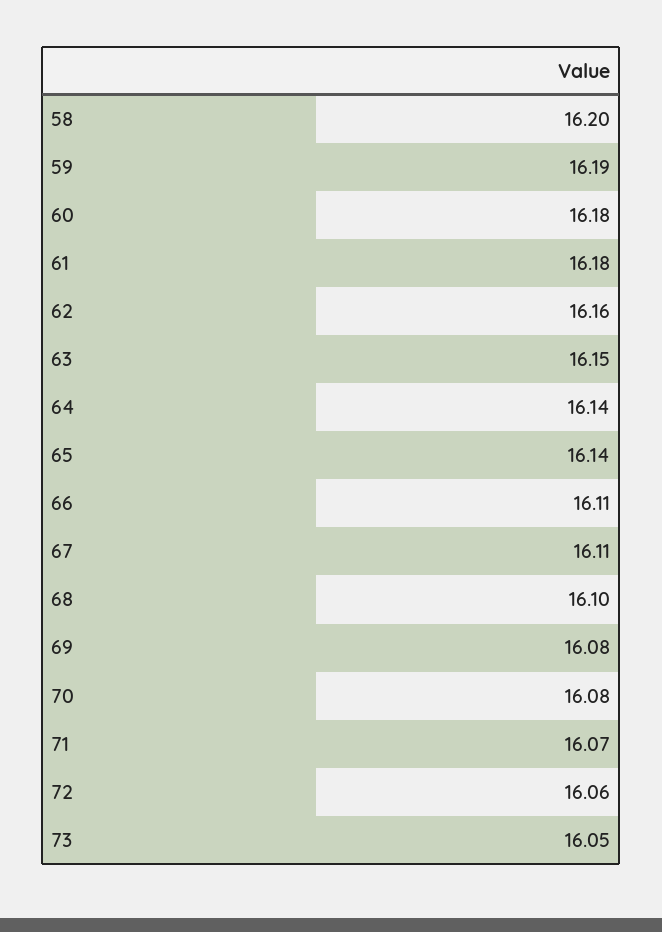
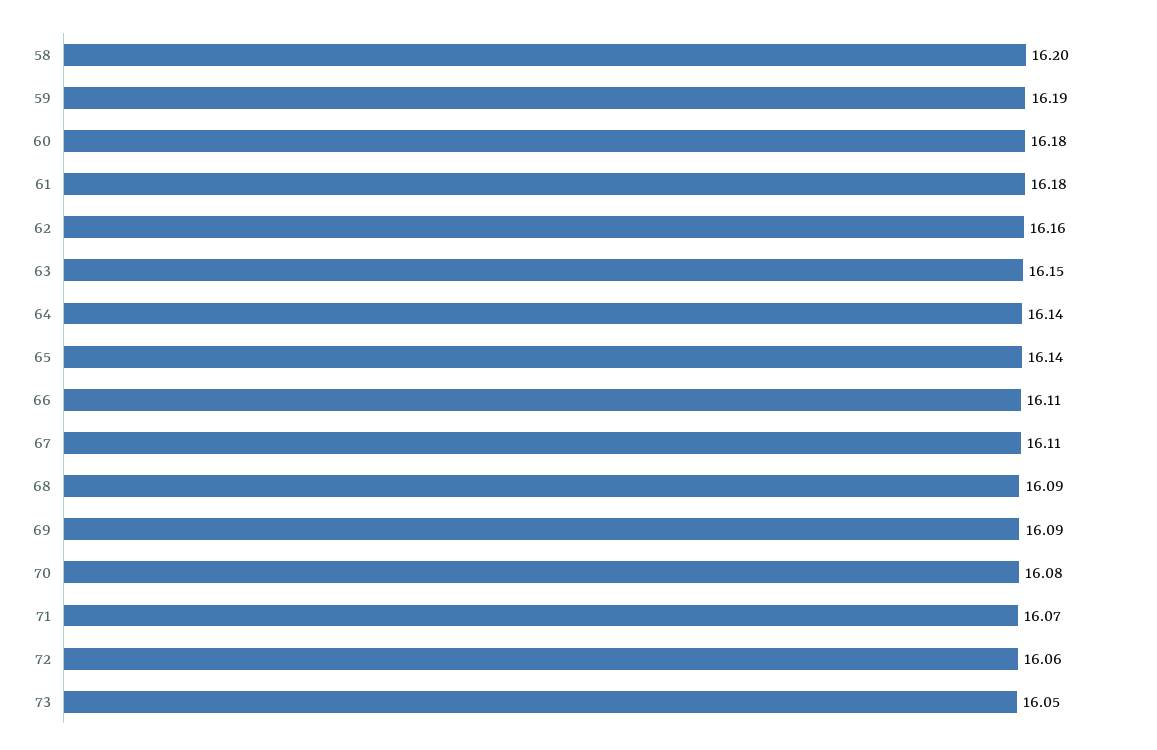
68: 16.1 -> 16.09
69: 16.08 -> 16.09

